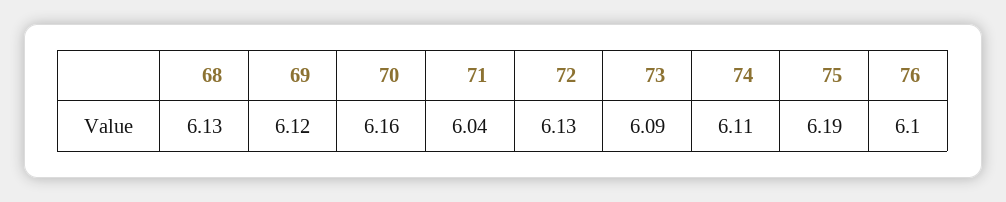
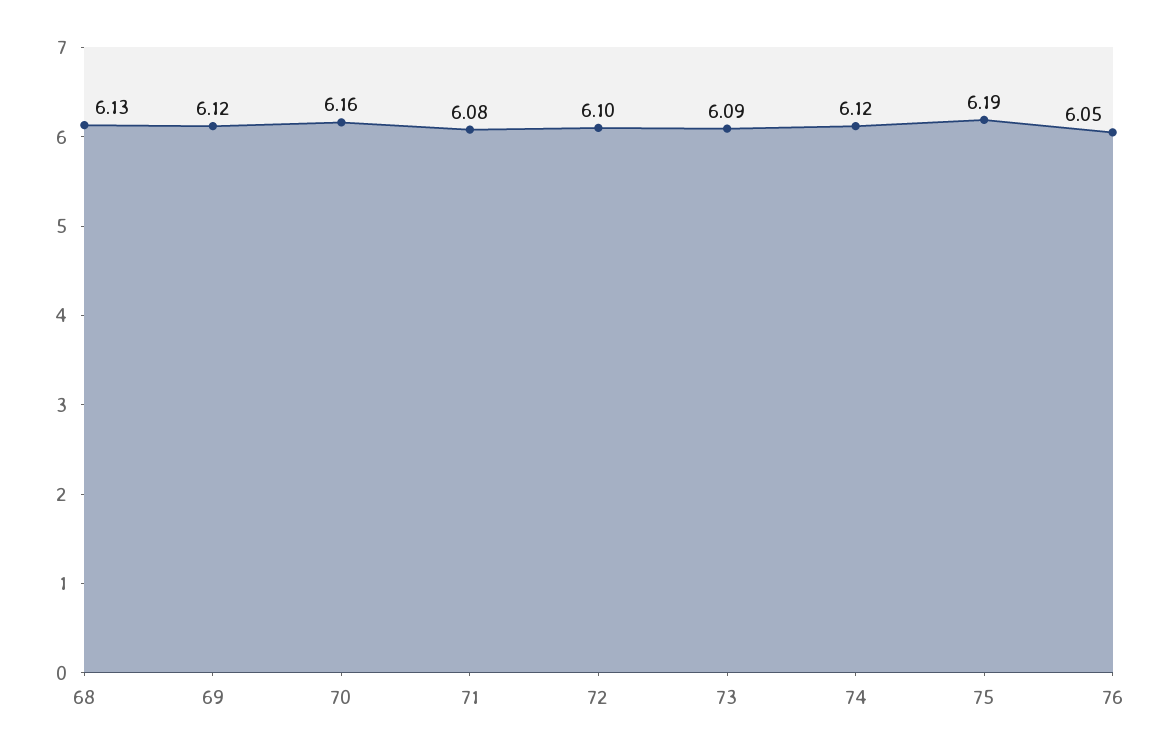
71: 6.04 -> 6.08
72: 6.13 -> 6.1
74: 6.11 -> 6.12
76: 6.1 -> 6.05

